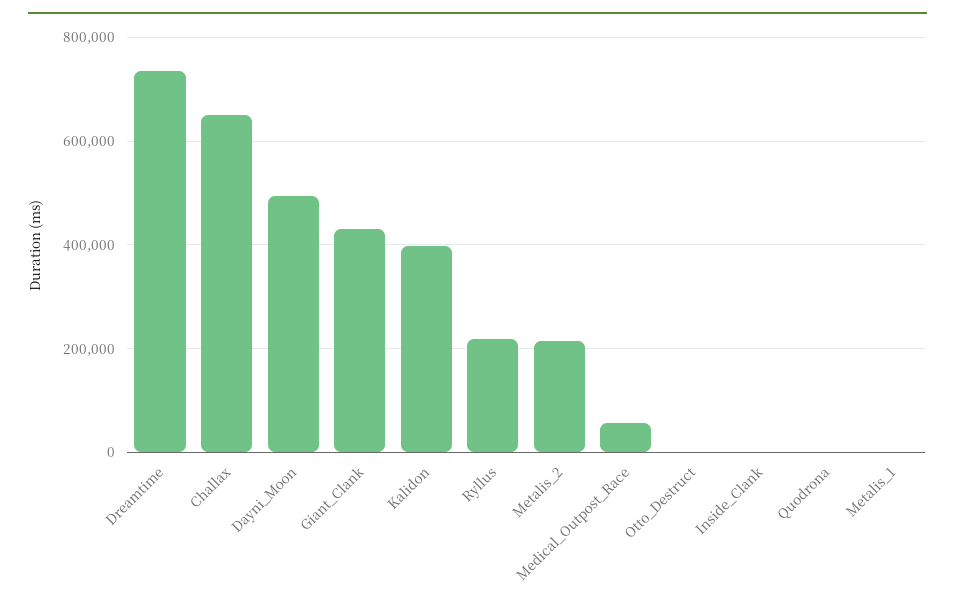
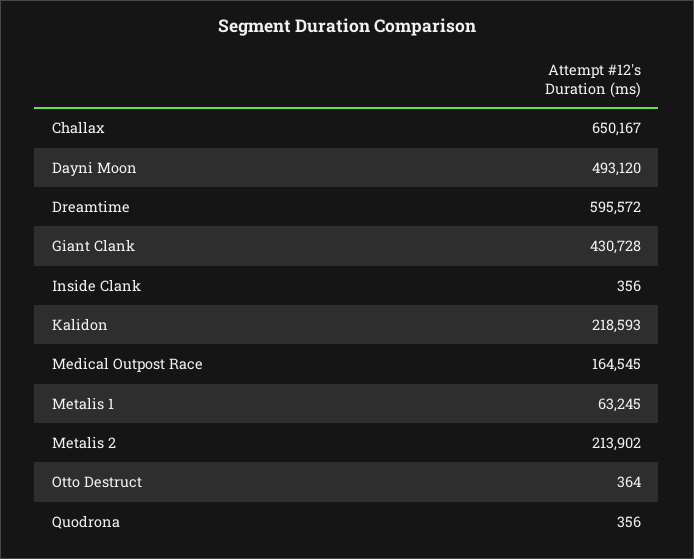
Dreamtime: 740000 -> 595572
Kalidon: 400000 -> 218593
Ryllus: 220000 -> none
Medical_Outpost_Race: 60000 -> 164545
Metalis_1: 0 -> 63245

